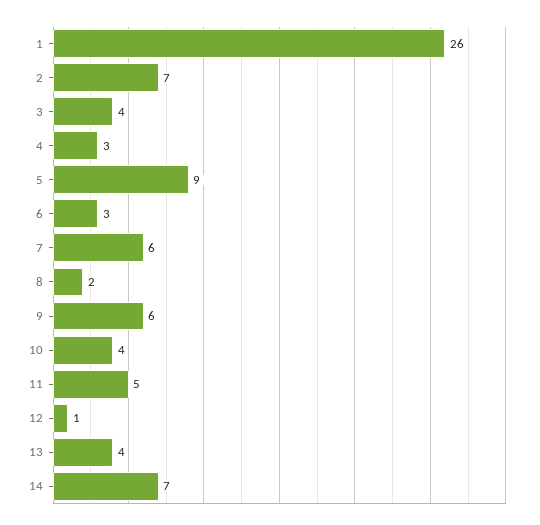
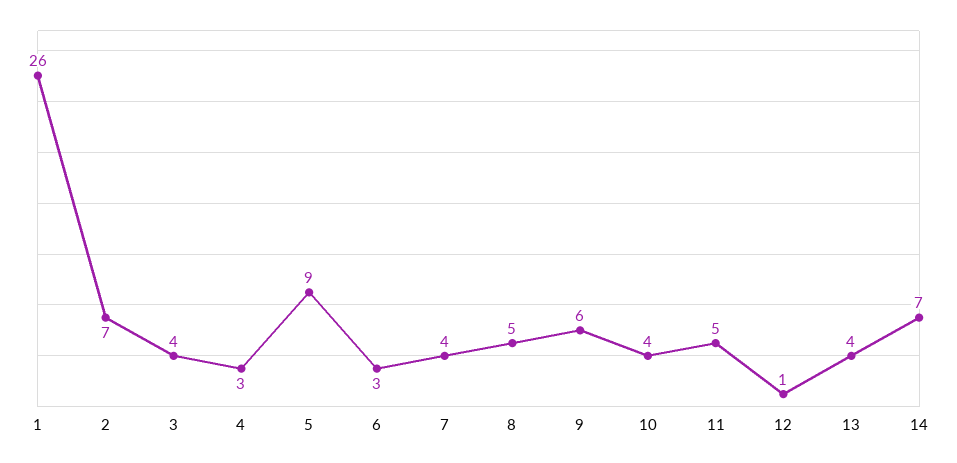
7: 6 -> 4
8: 2 -> 5

